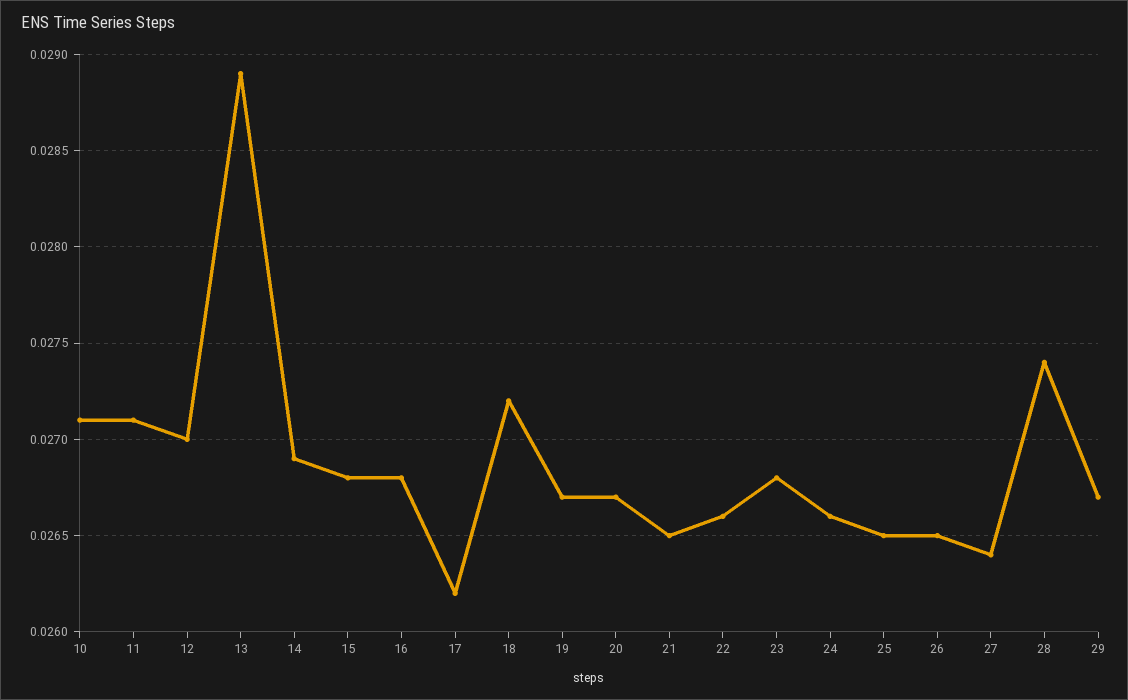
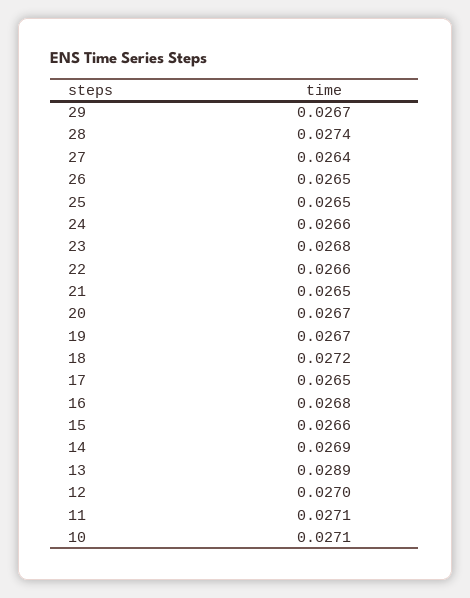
15: 0.0268 -> 0.0266
17: 0.0262 -> 0.0265

